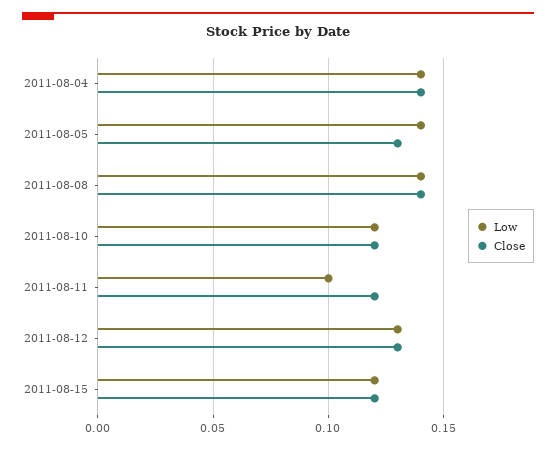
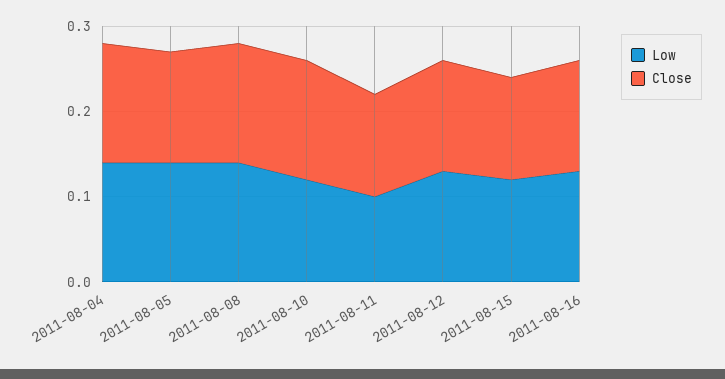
Close, 2011-08-10: 0.12 -> 0.14
Low, 2011-08-16: none -> 0.13
Close, 2011-08-16: none -> 0.13

